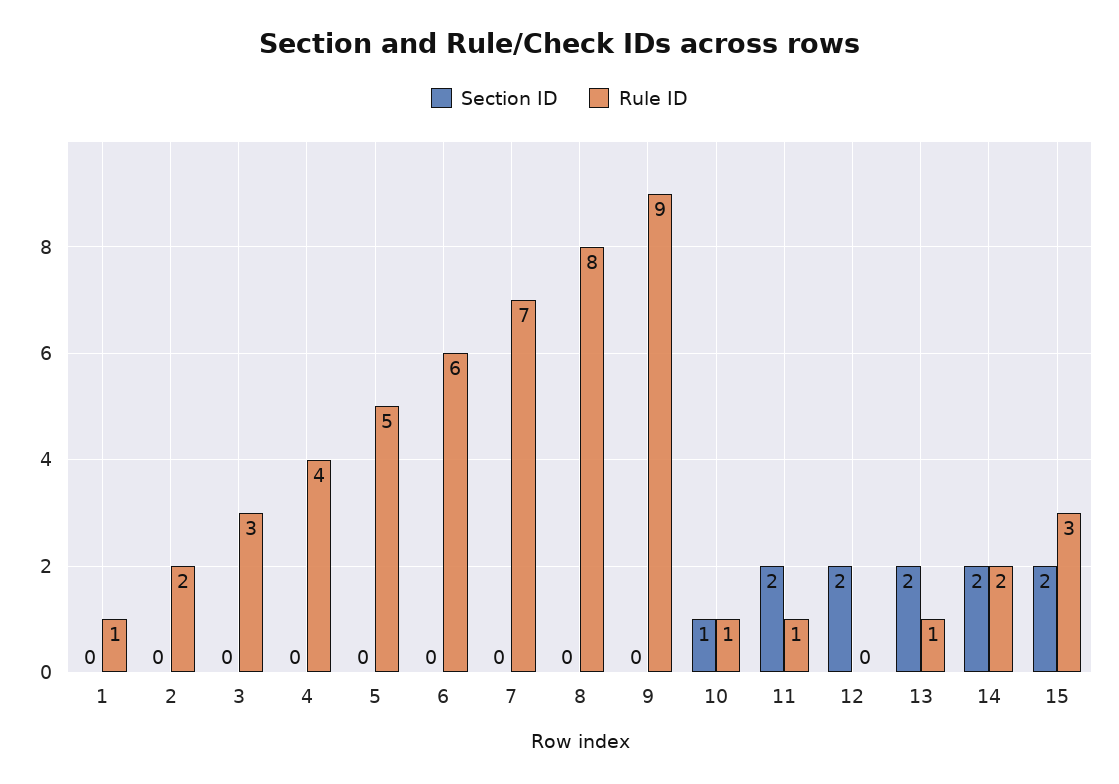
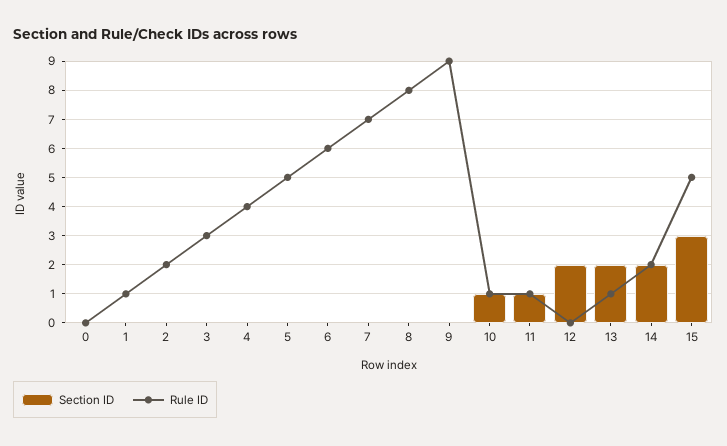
Section ID, 11: 2 -> 1
Section ID, 15: 2 -> 3
Rule ID, 15: 3 -> 5
Section ID, 0: none -> 0
Rule ID, 0: none -> 0

